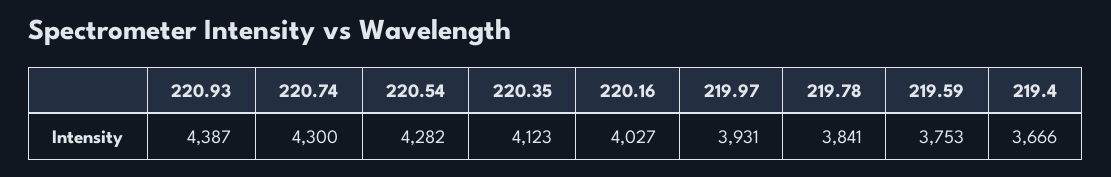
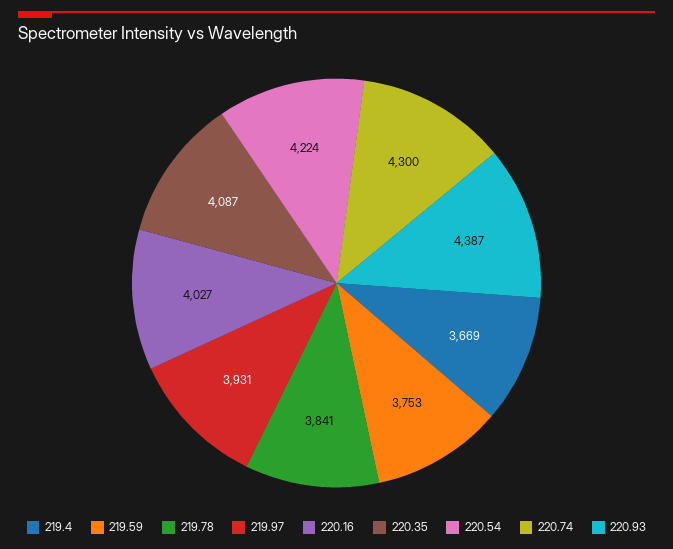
220.54: 4282 -> 4224
220.35: 4123 -> 4087
219.4: 3666 -> 3669

